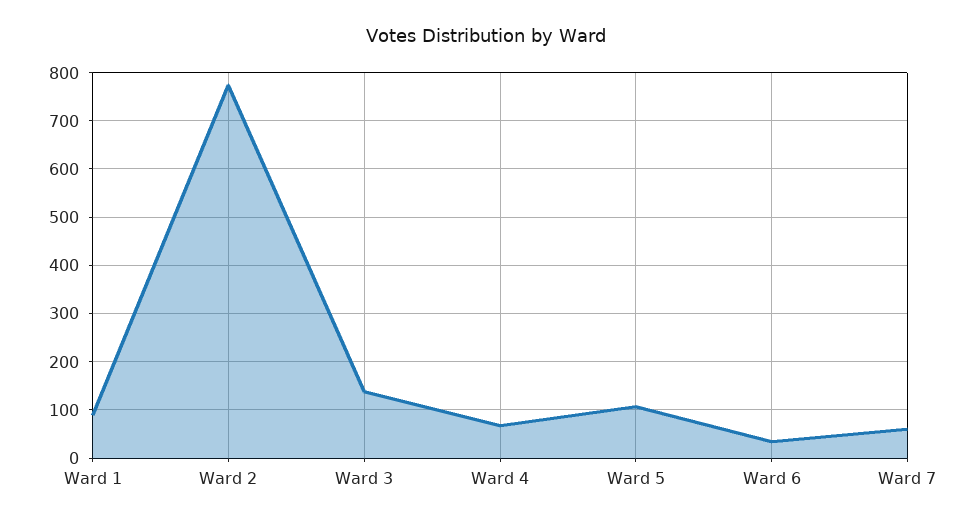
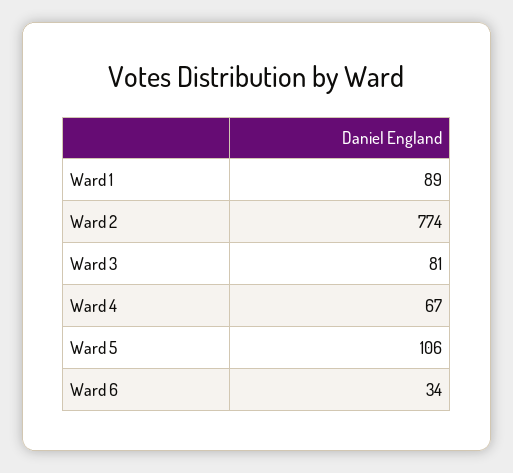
Ward 3: 140 -> 81
Ward 7: 60 -> none

